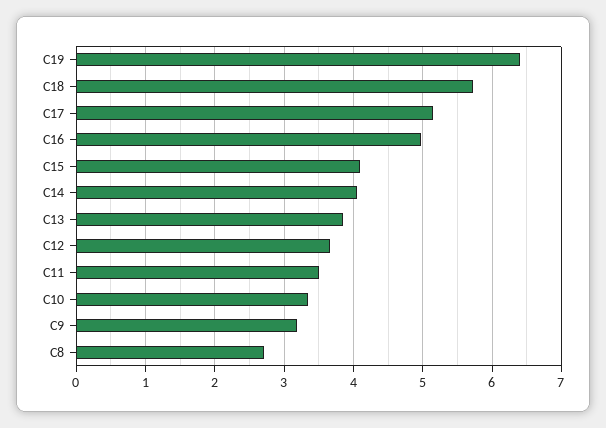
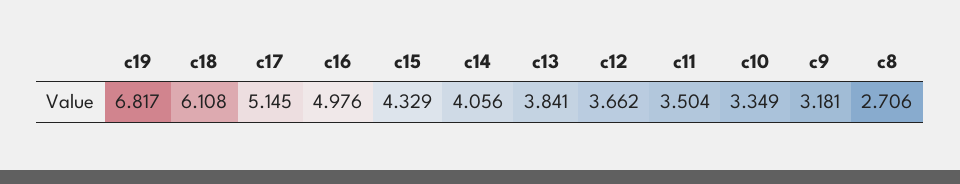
C19: 6.4 -> 6.817
C18: 5.7 -> 6.108
C15: 4.1 -> 4.329

